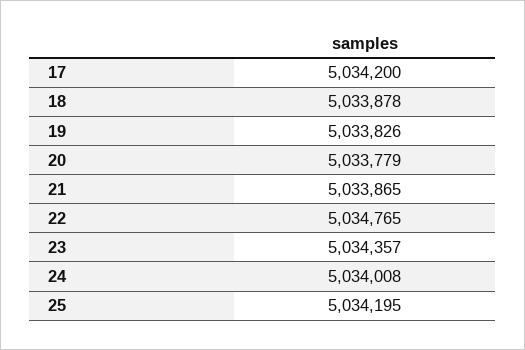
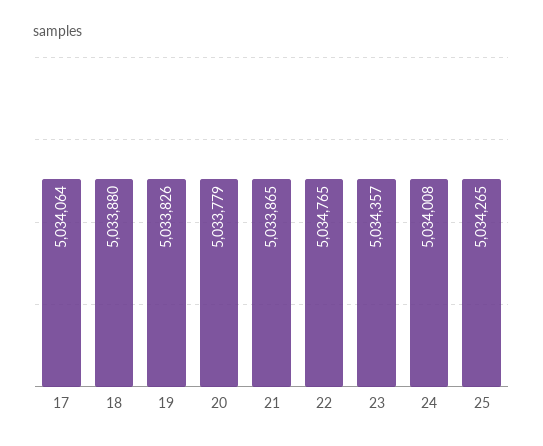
17: 5034200 -> 5034064
18: 5033878 -> 5033880
25: 5034195 -> 5034265

